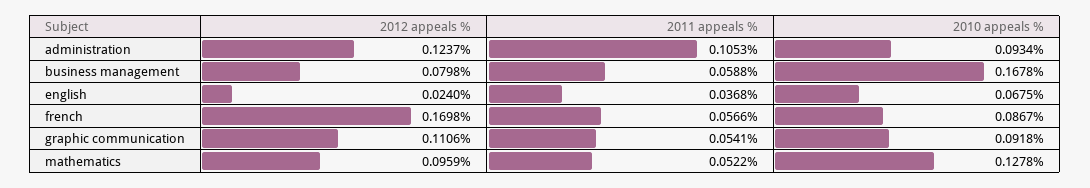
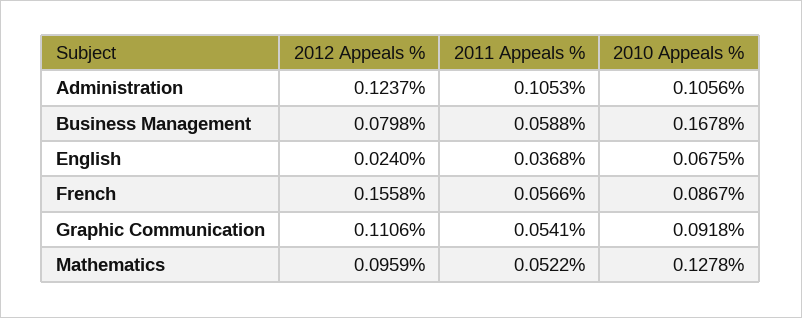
2010 appeals %, administration: 0.0934 -> 0.1056
2012 appeals %, french: 0.1698 -> 0.1558

